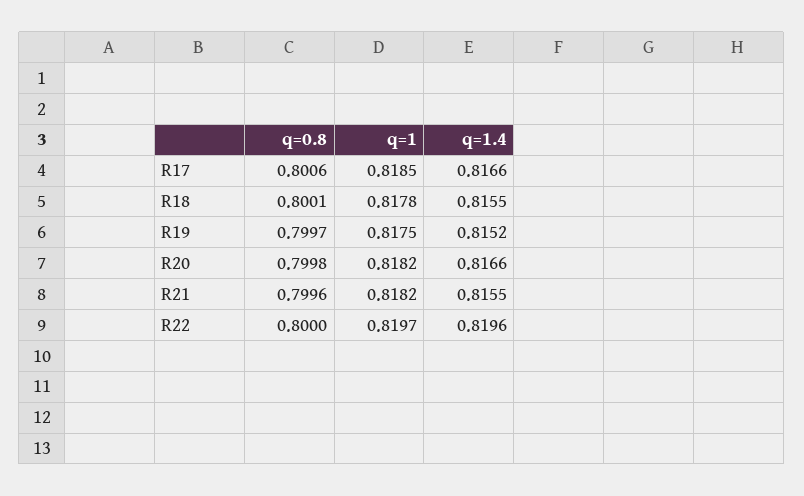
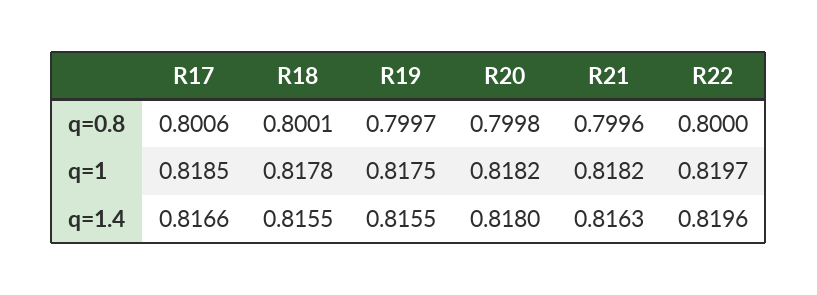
q=1.4, R19: 0.8152 -> 0.8155
q=1.4, R20: 0.8166 -> 0.818
q=1.4, R21: 0.8155 -> 0.8163

